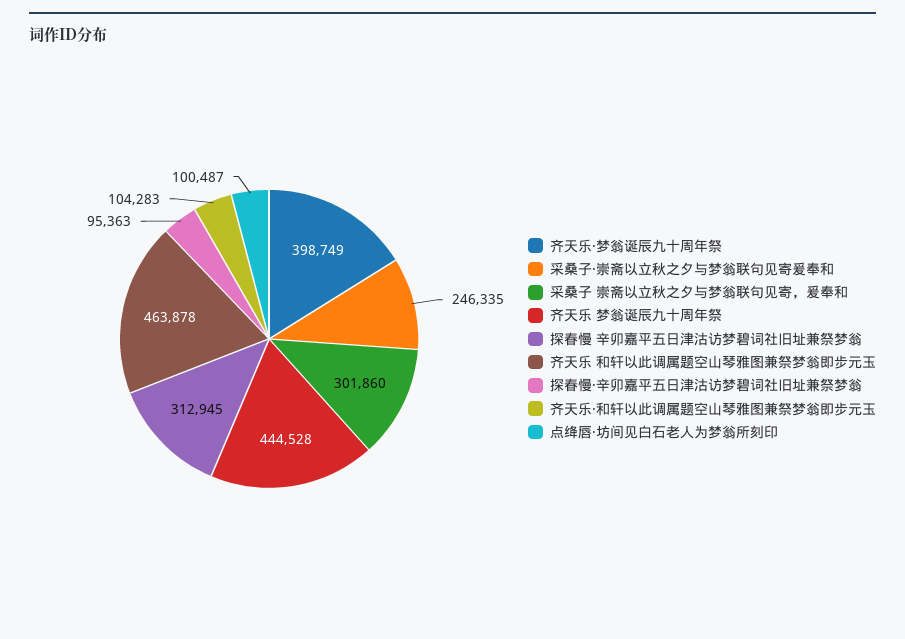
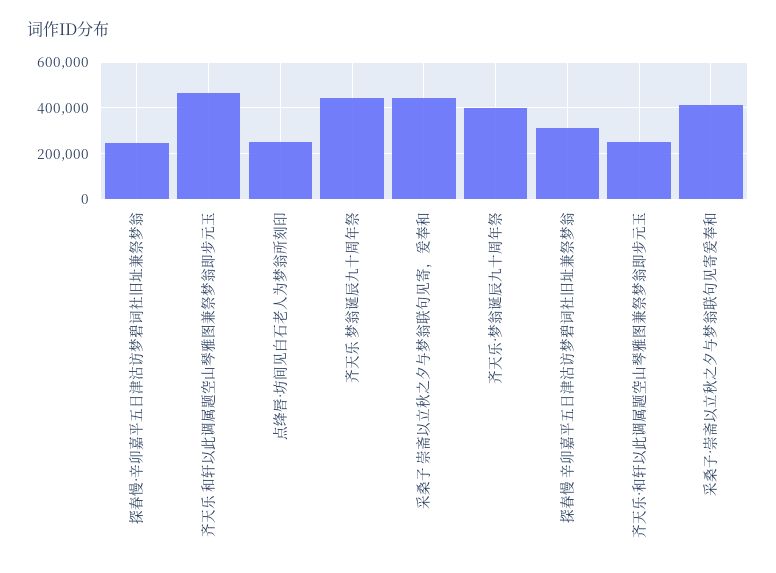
采桑子·崇斋以立秋之夕与梦翁联句见寄爰奉和: 246335 -> 400000
采桑子 崇斋以立秋之夕与梦翁联句见寄，爰奉和: 301860 -> 450000
探春慢·辛卯嘉平五日津沽访梦碧词社旧址兼祭梦翁: 95363 -> 250000
齐天乐·和轩以此调属题空山琴雅图兼祭梦翁即步元玉: 104283 -> 250000
点绛唇·坊间见白石老人为梦翁所刻印: 100487 -> 250000

